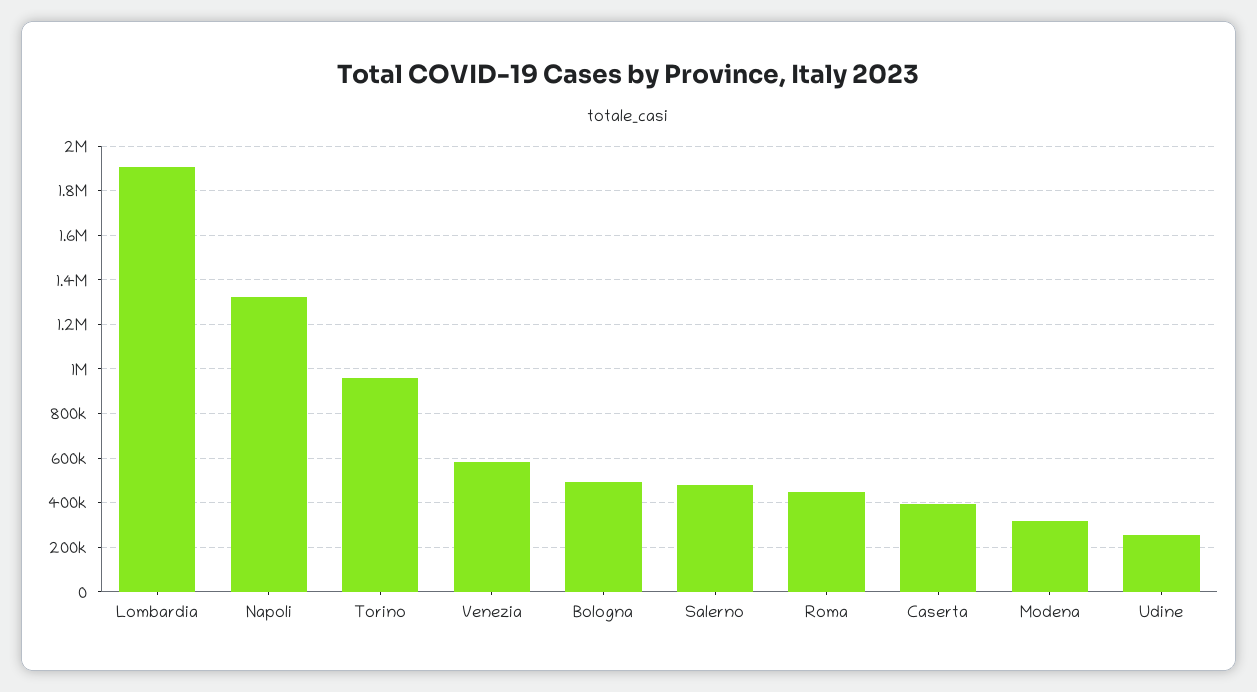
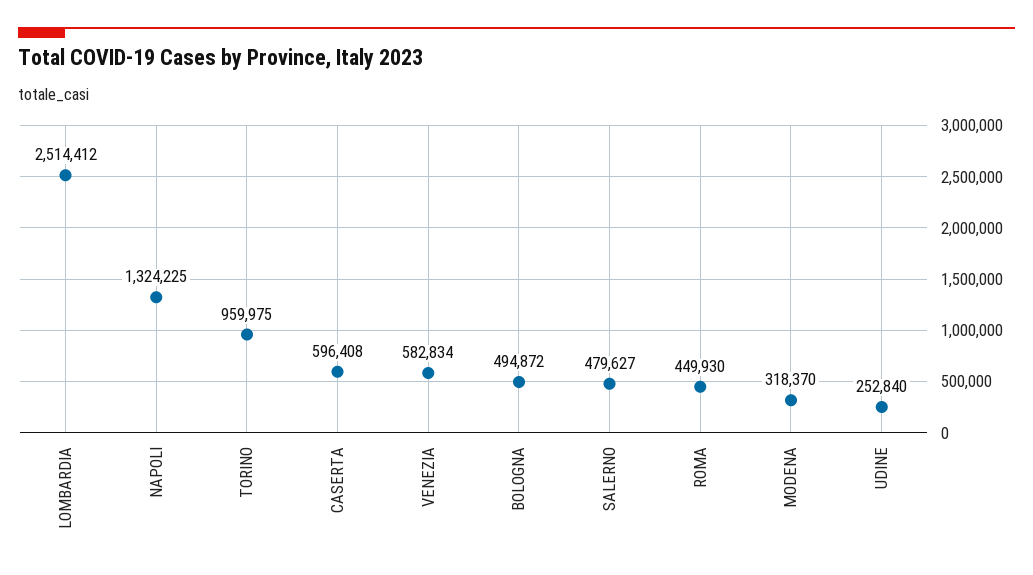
Lombardia: 1900000 -> 2514412
Caserta: 400000 -> 596408

